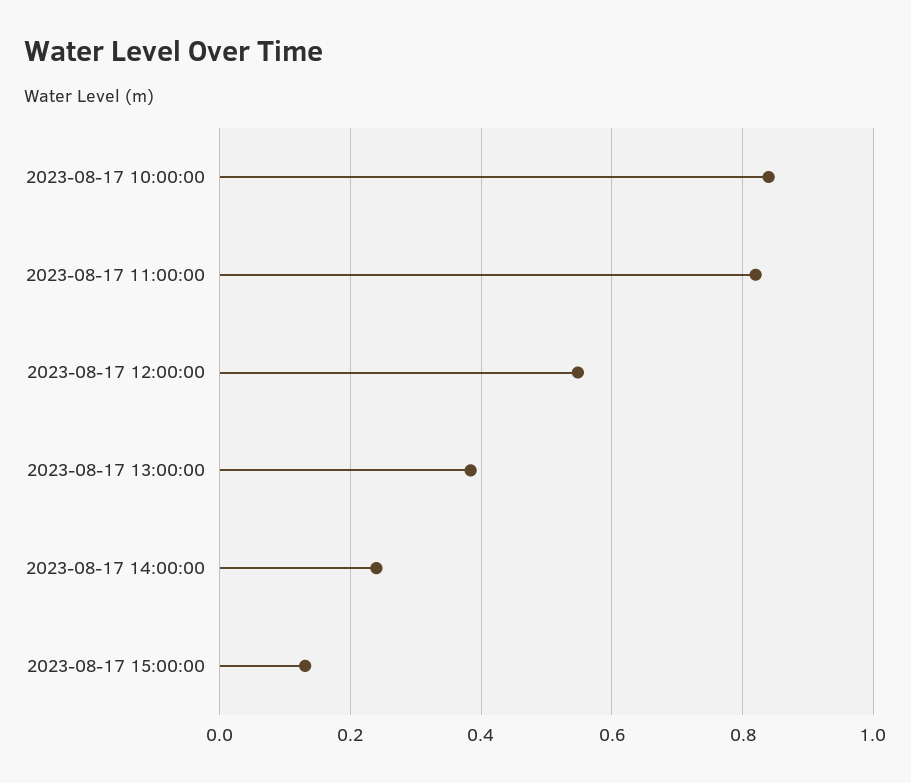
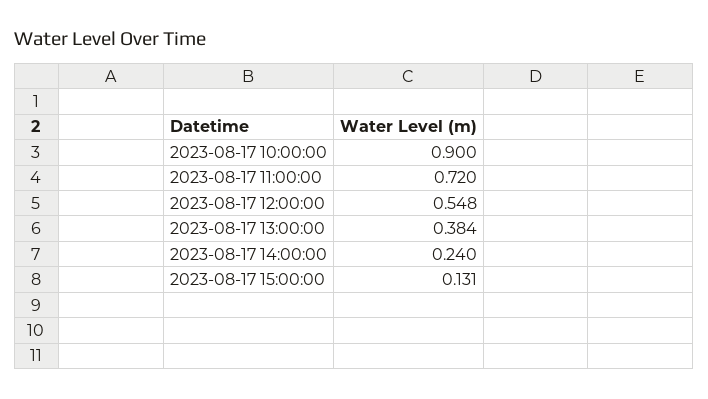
2023-08-17 10:00:00: 0.84 -> 0.9
2023-08-17 11:00:00: 0.82 -> 0.72

